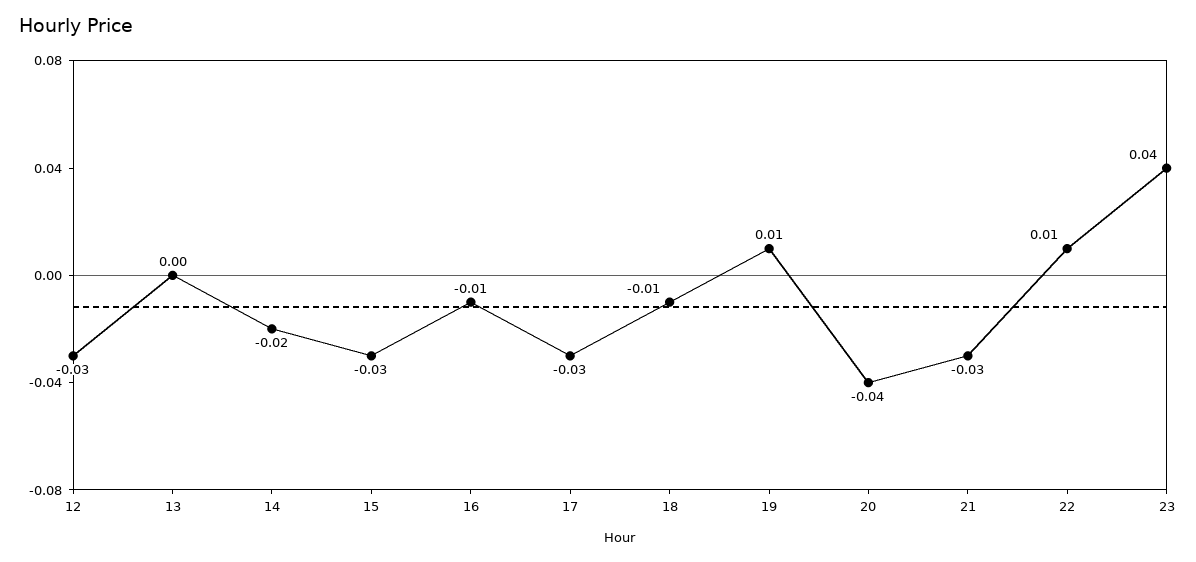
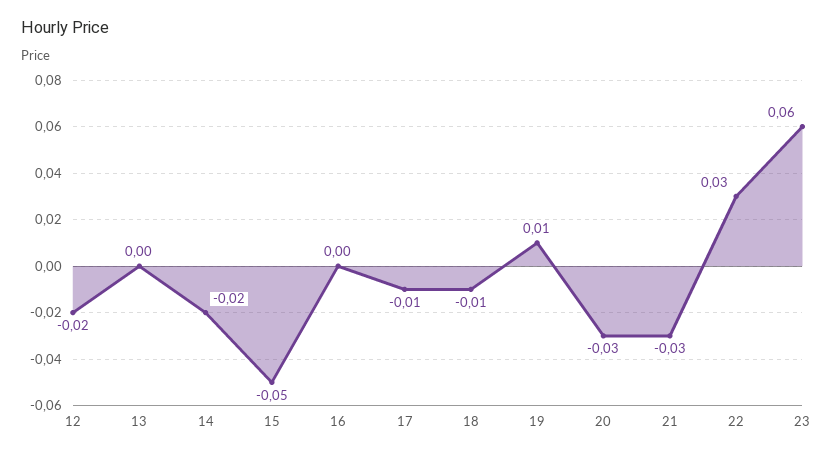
12: -0.03 -> -0.02
15: -0.03 -> -0.05
16: -0.01 -> 0
17: -0.03 -> -0.01
20: -0.04 -> -0.03
22: 0.01 -> 0.03
23: 0.04 -> 0.06

